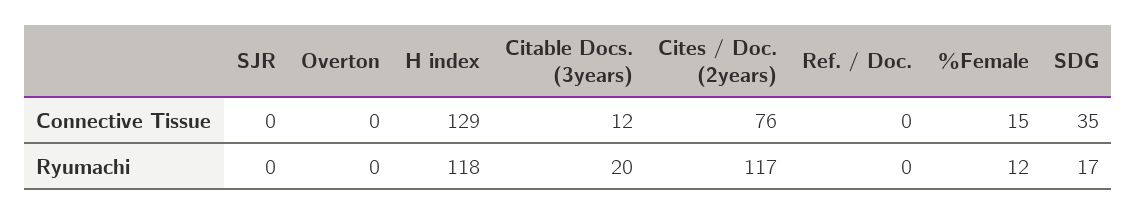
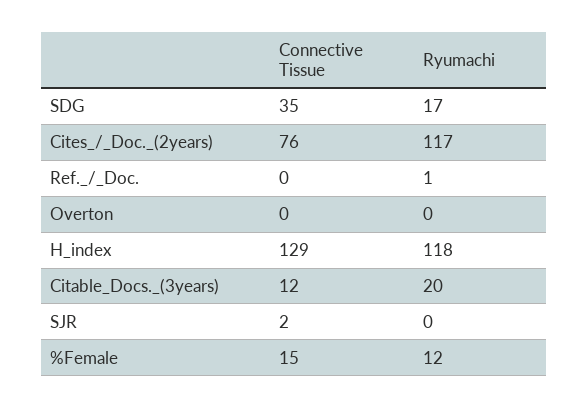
SJR, Connective Tissue: 0 -> 2
Ref. / Doc., Ryumachi: 0 -> 1

